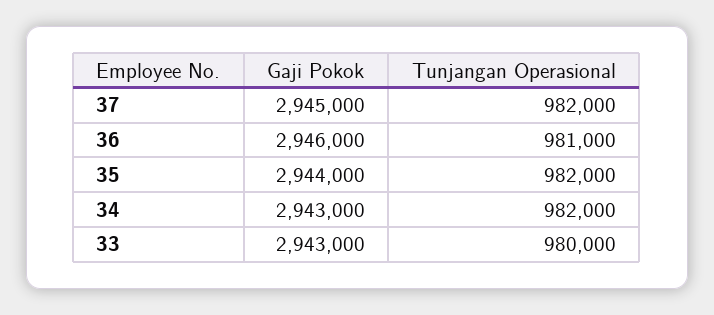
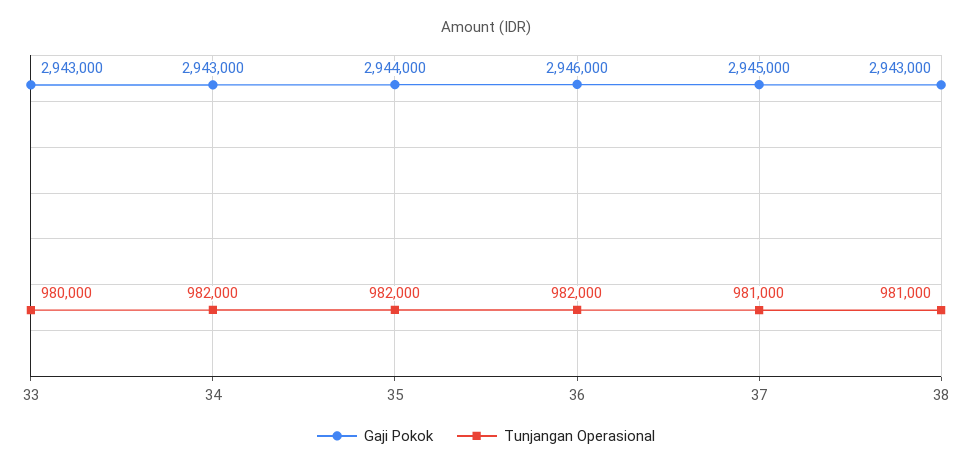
Tunjangan Operasional, 37: 982000 -> 981000
Tunjangan Operasional, 36: 981000 -> 982000
Gaji Pokok, 38: none -> 2943000
Tunjangan Operasional, 38: none -> 981000

